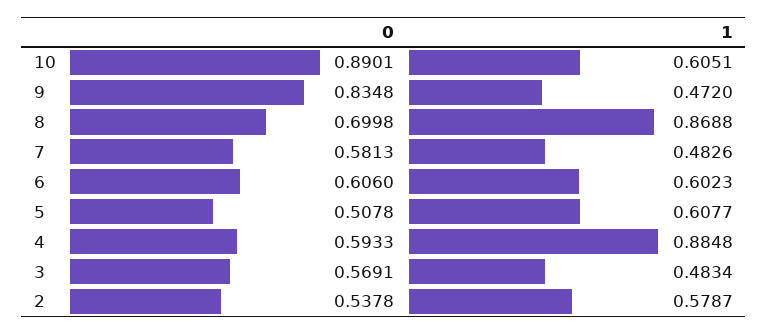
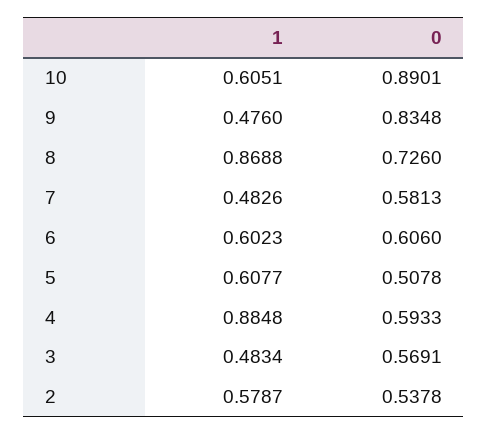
1, 9: 0.472 -> 0.476
0, 8: 0.6998 -> 0.726

